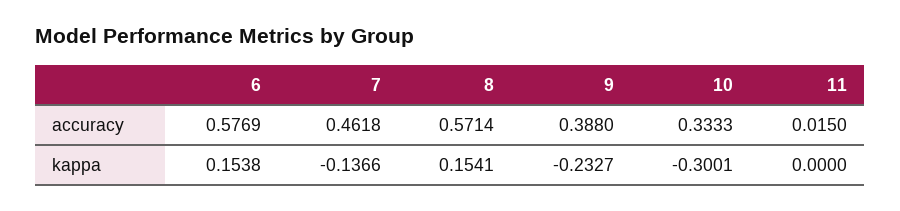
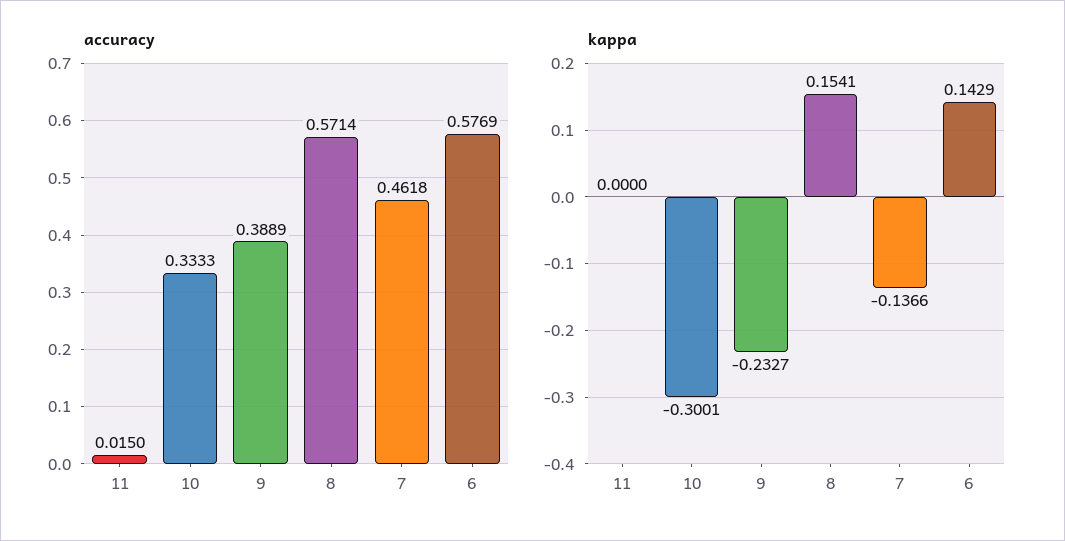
accuracy, 9: 0.388 -> 0.3889
kappa, 6: 0.1538 -> 0.1429

